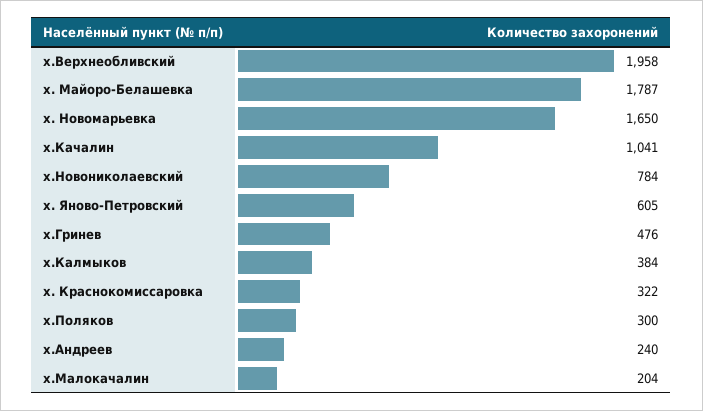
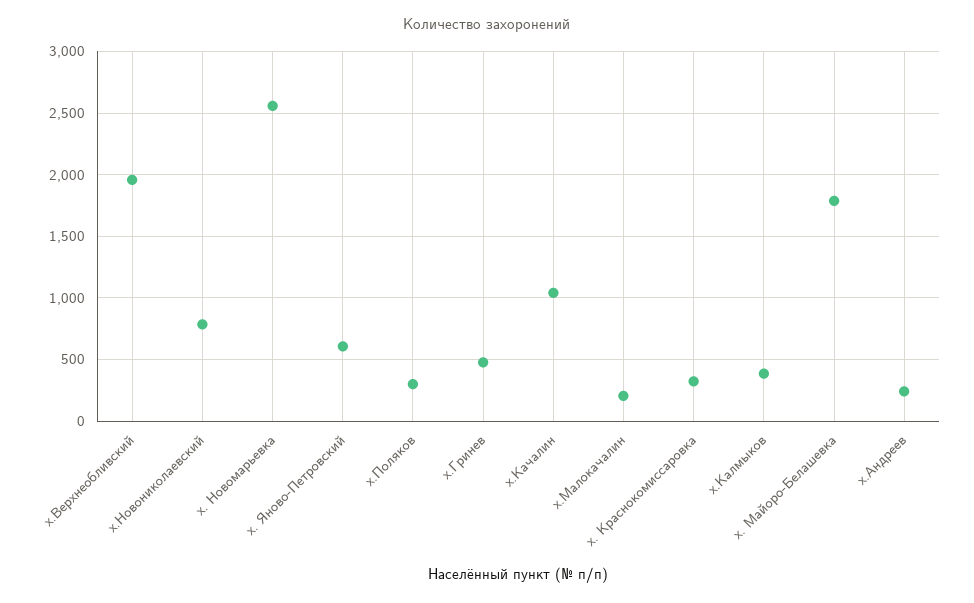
х. Новомарьевка: 1650 -> 2550

